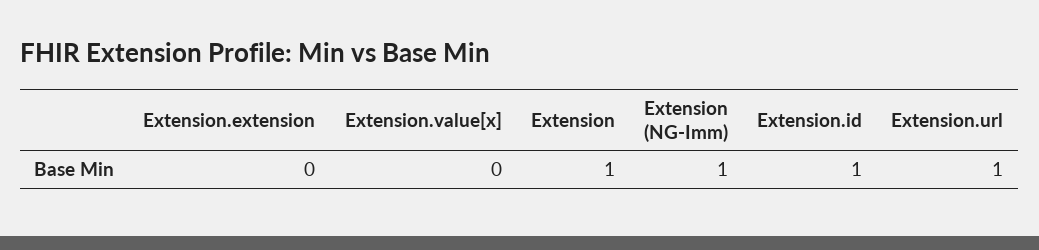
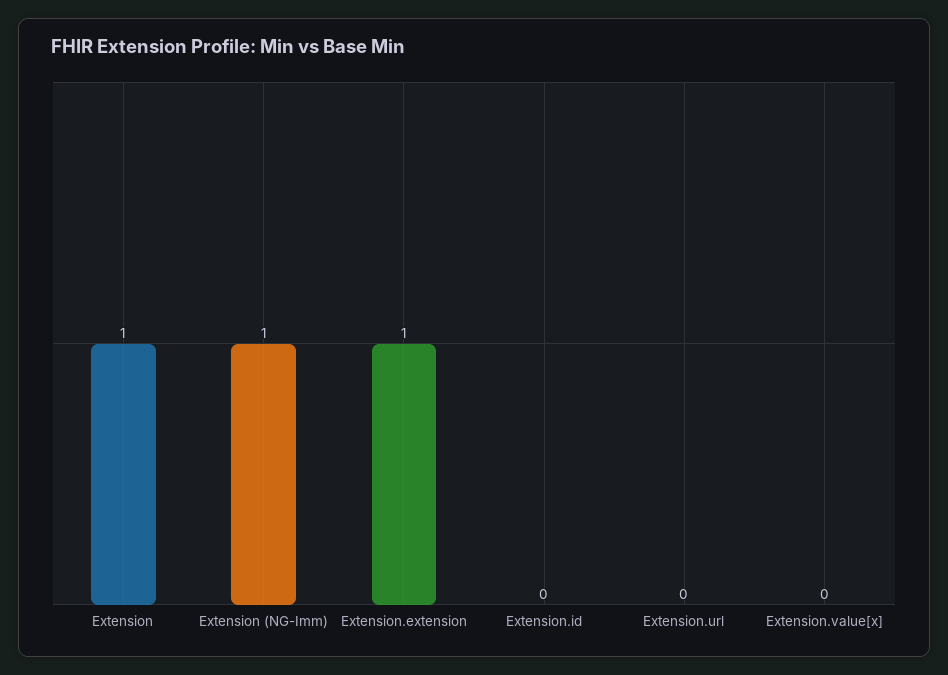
Extension.extension: 0 -> 1
Extension.id: 1 -> 0
Extension.url: 1 -> 0

